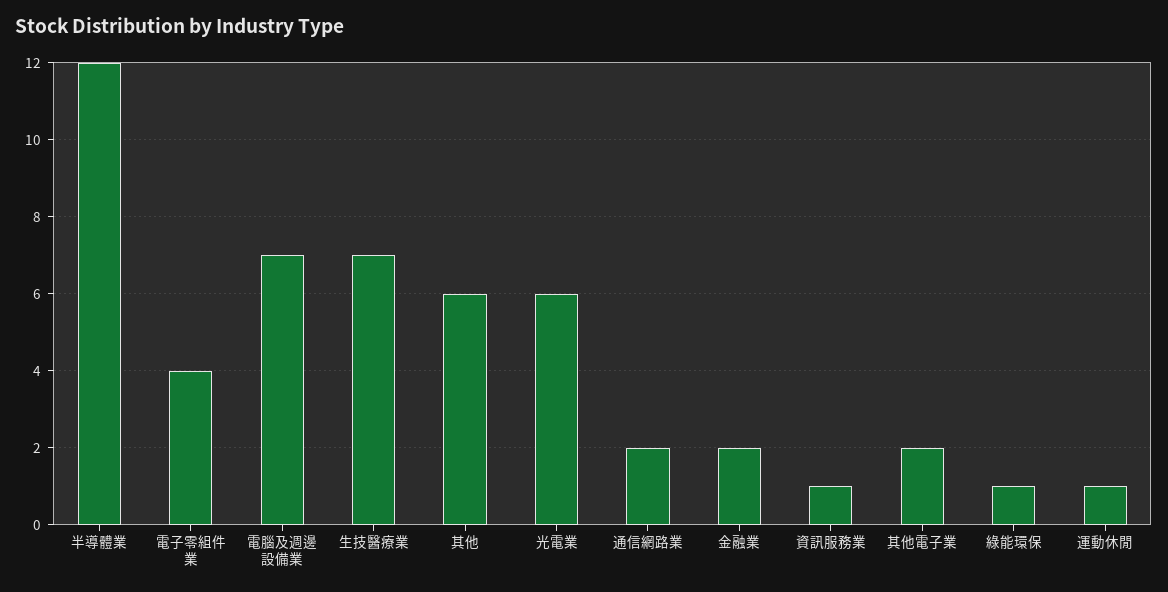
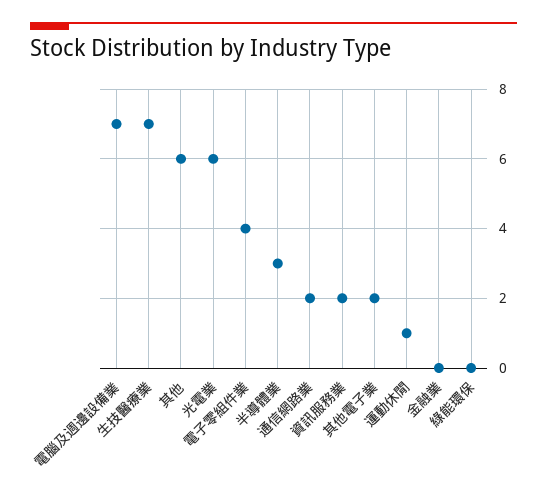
半導體業: 12 -> 3
金融業: 2 -> 0
資訊服務業: 1 -> 2
綠能環保: 1 -> 0

